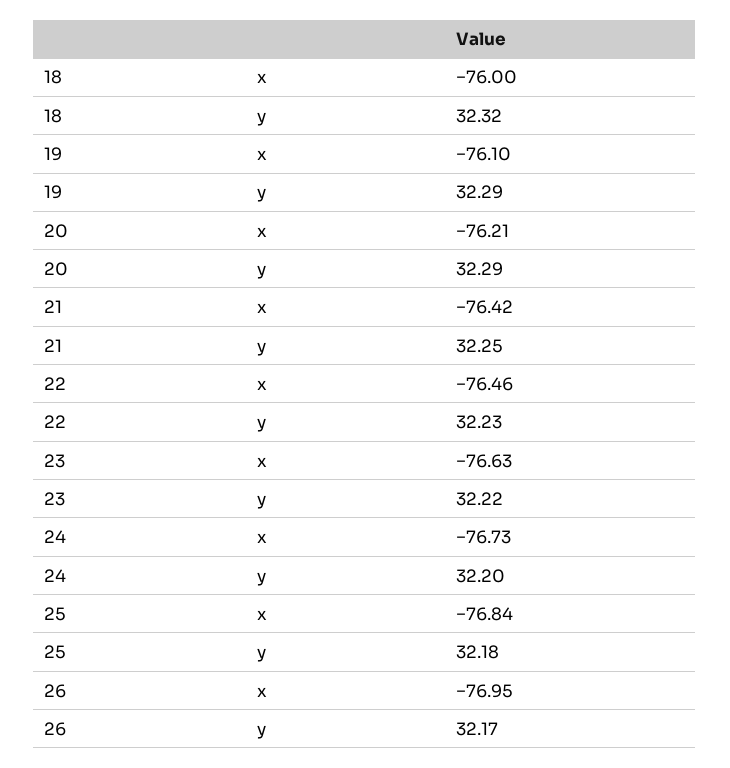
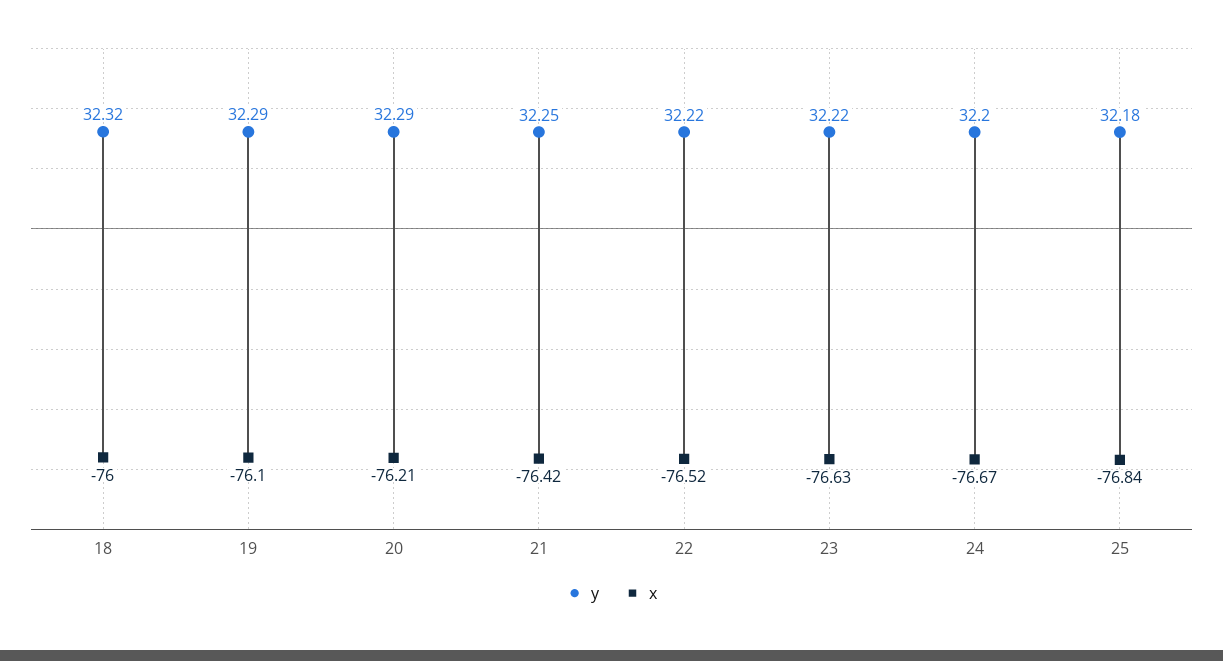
x, 22: -76.46 -> -76.52
y, 22: 32.23 -> 32.22
x, 24: -76.73 -> -76.67
x, 26: -76.95 -> none
y, 26: 32.17 -> none

